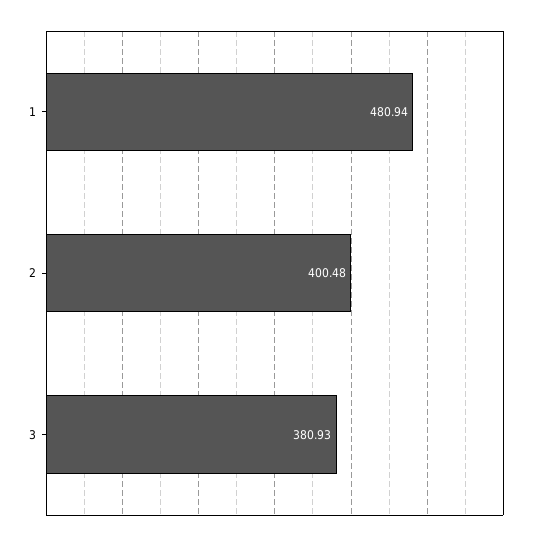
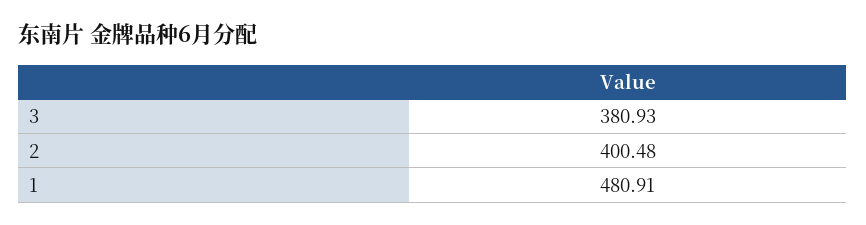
1: 480.94 -> 480.91

